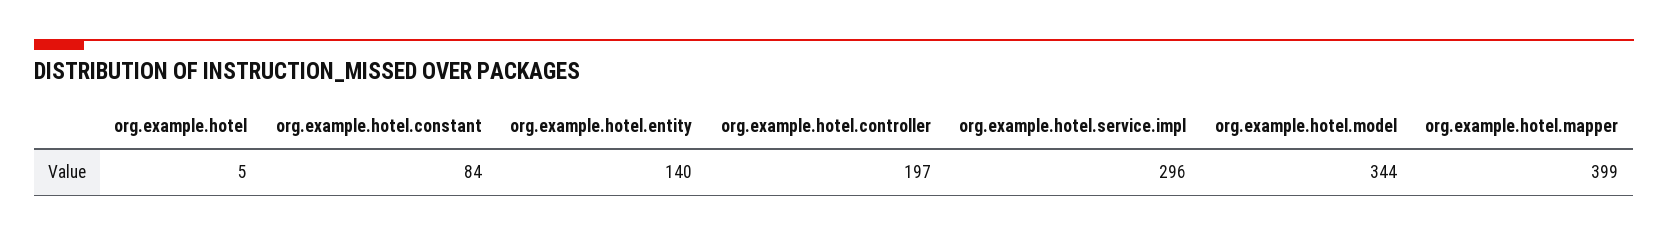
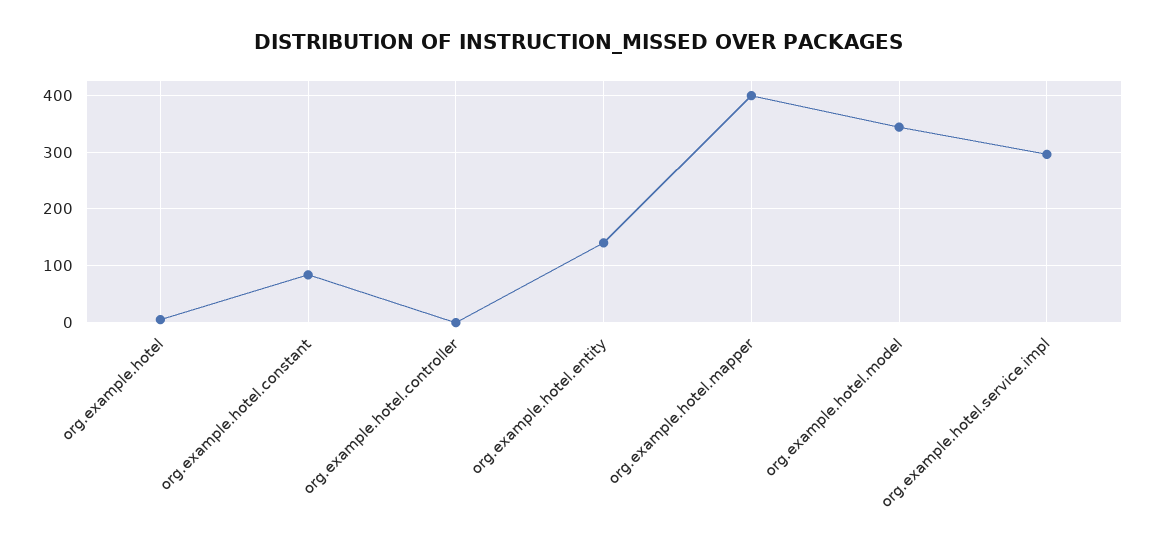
org.example.hotel.controller: 197 -> 0

